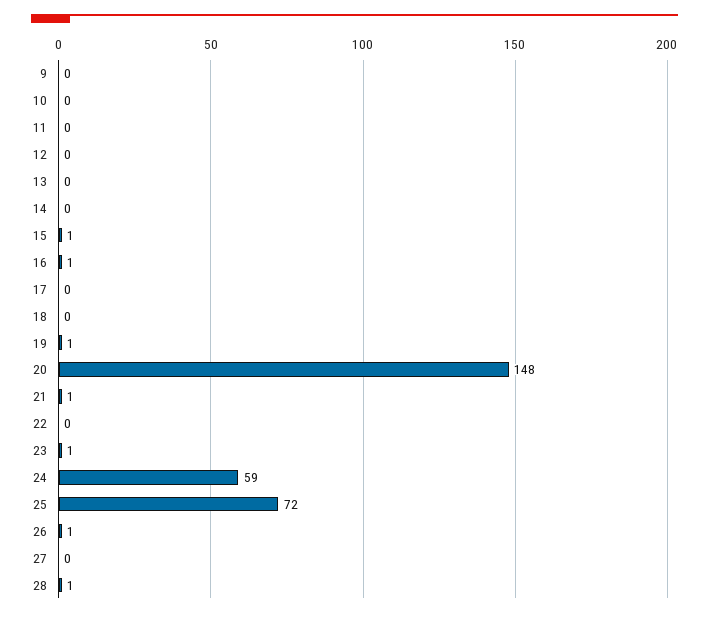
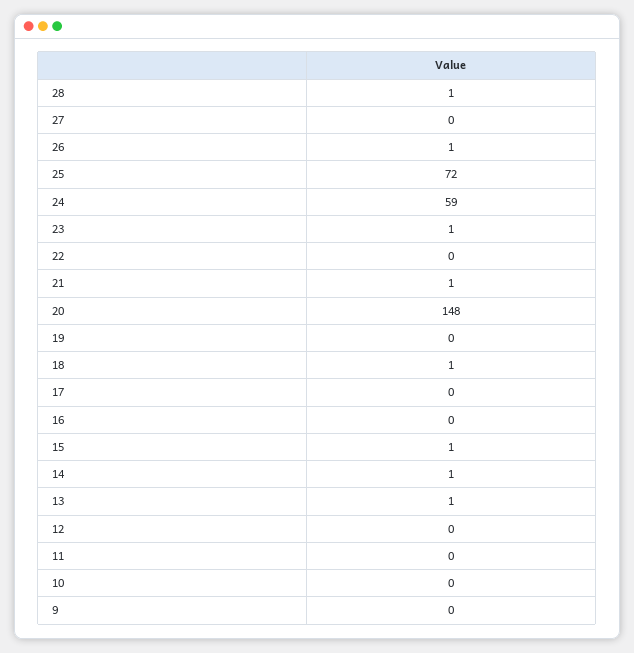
13: 0 -> 1
14: 0 -> 1
16: 1 -> 0
18: 0 -> 1
19: 1 -> 0

